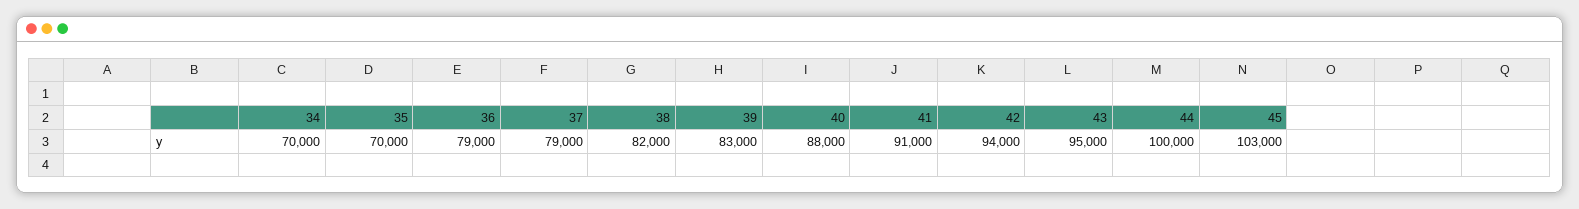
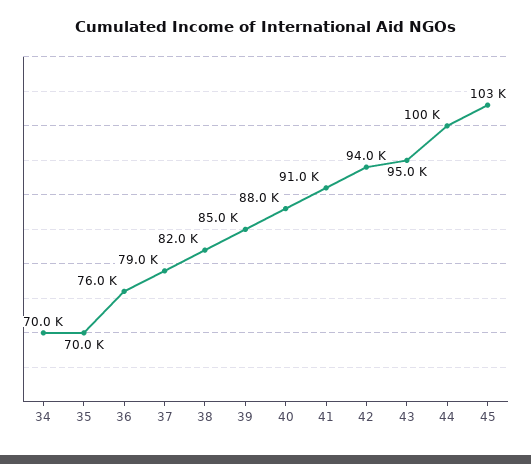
36: 79000 -> 76000
39: 83000 -> 85000

